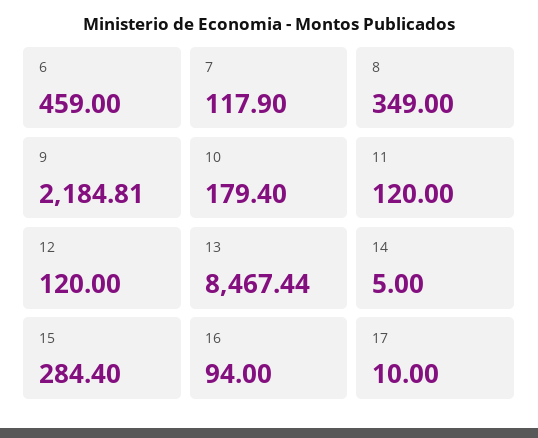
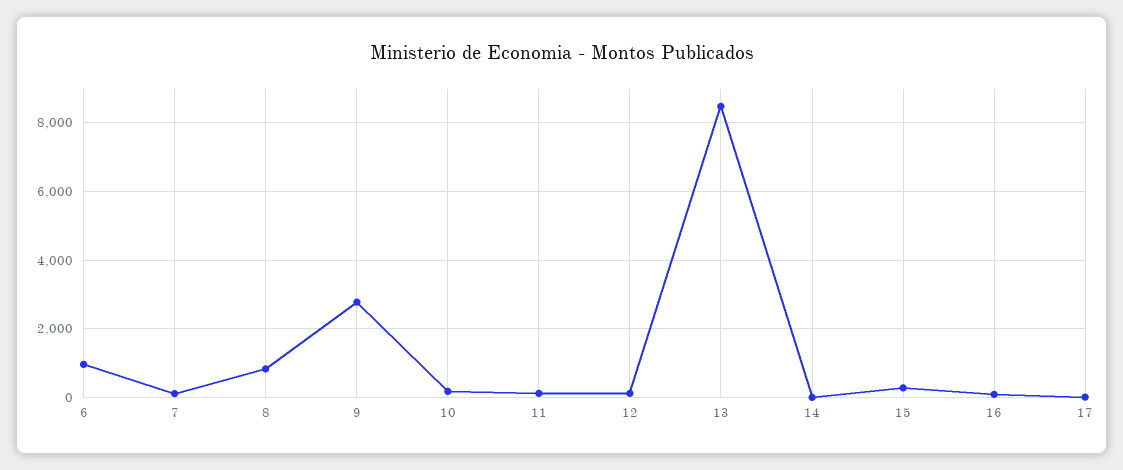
6: 459 -> 1000
8: 349 -> 800
9: 2184.81 -> 2800

